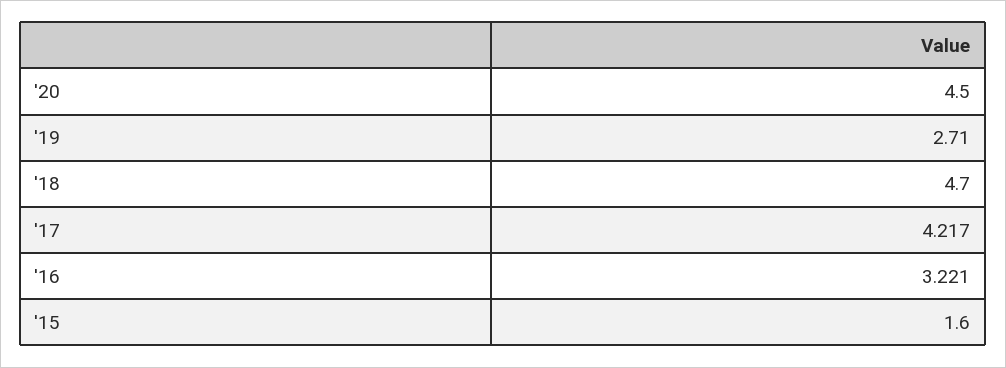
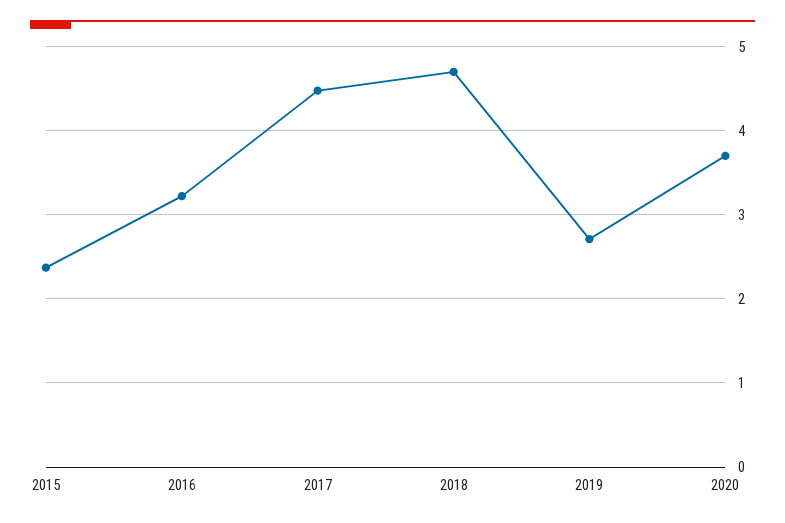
'20: 4.5 -> 3.7
'17: 4.217 -> 4.5
'15: 1.6 -> 2.4

